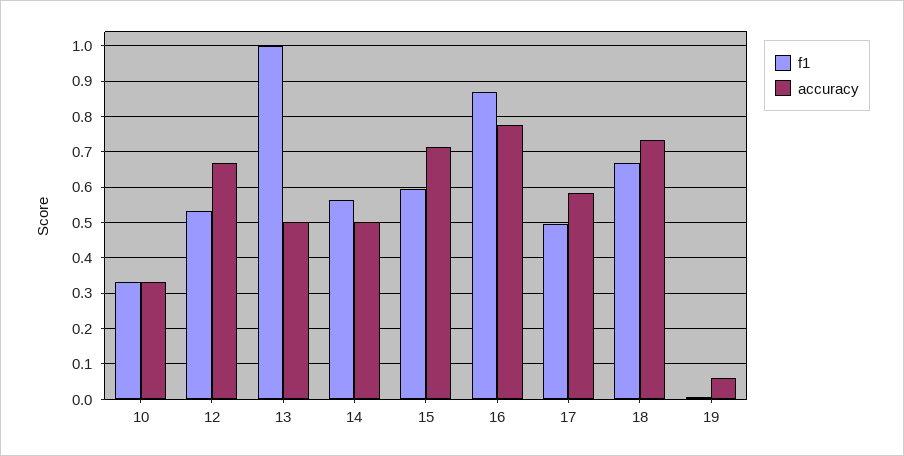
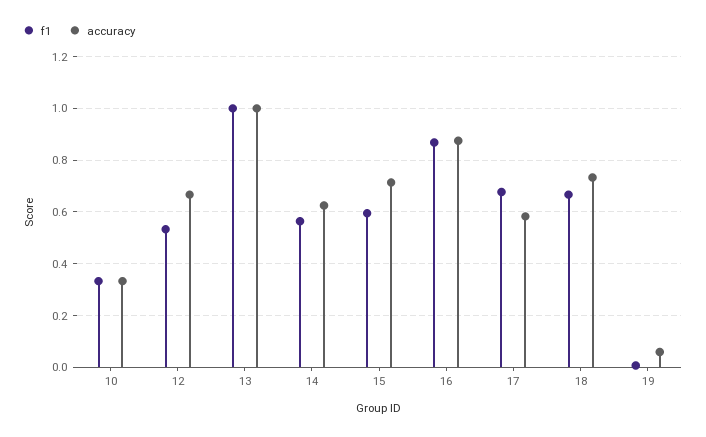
accuracy, 13: 0.5 -> 1
accuracy, 14: 0.5 -> 0.625
accuracy, 16: 0.78 -> 0.875
f1, 17: 0.5 -> 0.675

